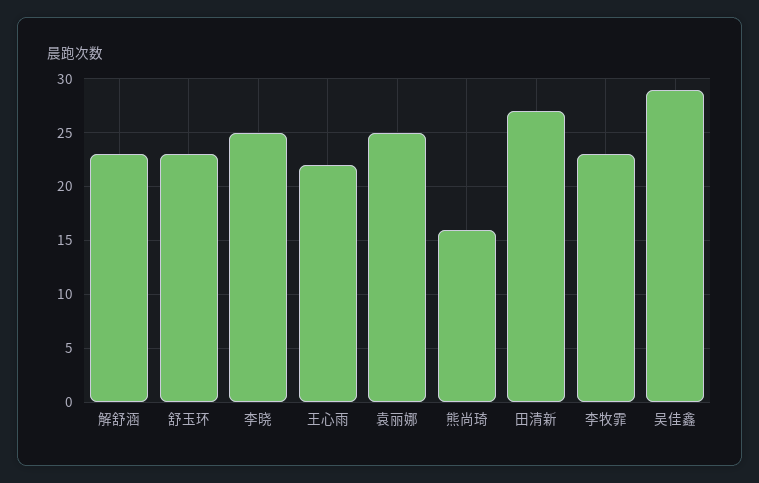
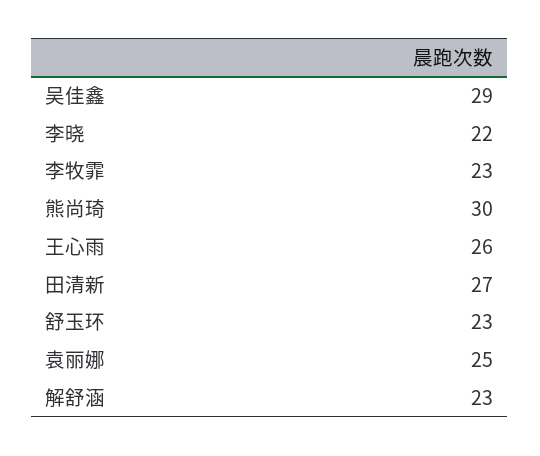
李晓: 25 -> 22
王心雨: 22 -> 26
熊尚琦: 16 -> 30

